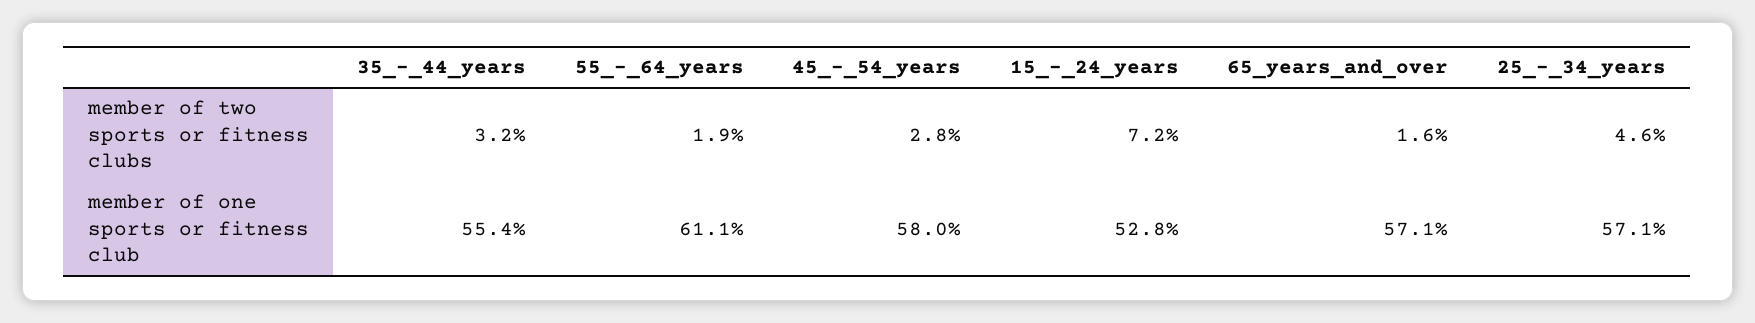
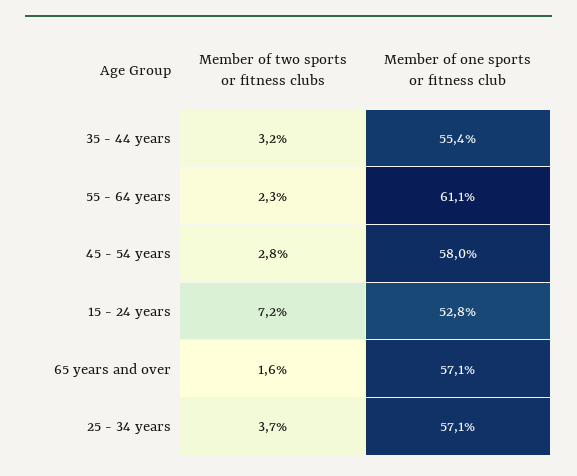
55_-_64_years, member of two sports or fitness clubs: 1.9 -> 2.3
25_-_34_years, member of two sports or fitness clubs: 4.6 -> 3.7

